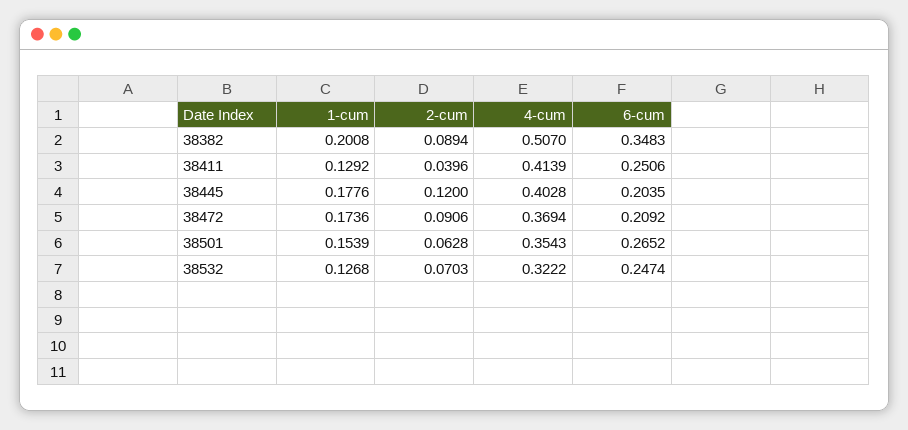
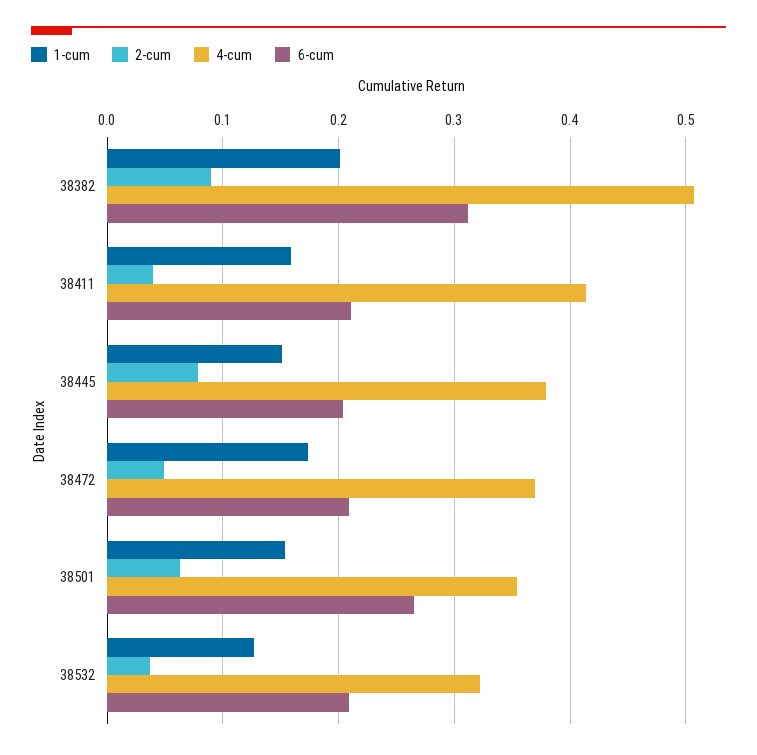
6-cum, 38382: 0.3483 -> 0.31
1-cum, 38411: 0.1292 -> 0.16
6-cum, 38411: 0.2506 -> 0.21
1-cum, 38445: 0.1776 -> 0.15
2-cum, 38445: 0.12 -> 0.08
4-cum, 38445: 0.4028 -> 0.38
2-cum, 38472: 0.0906 -> 0.05
2-cum, 38532: 0.0703 -> 0.04
6-cum, 38532: 0.2474 -> 0.21

